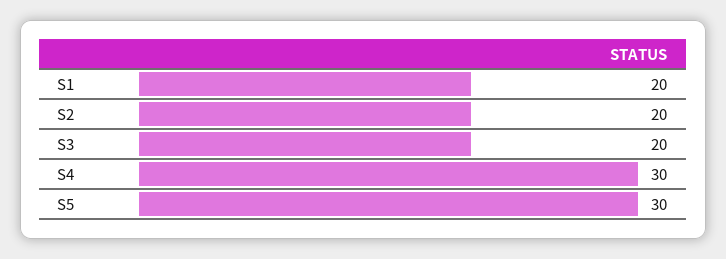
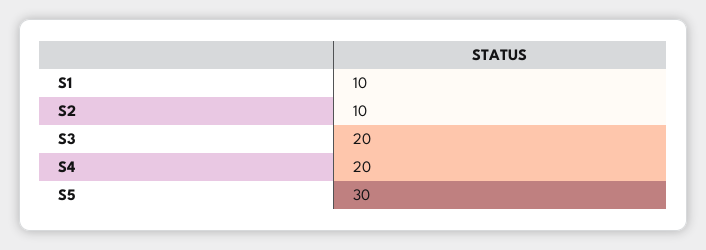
S1: 20 -> 10
S2: 20 -> 10
S4: 30 -> 20

